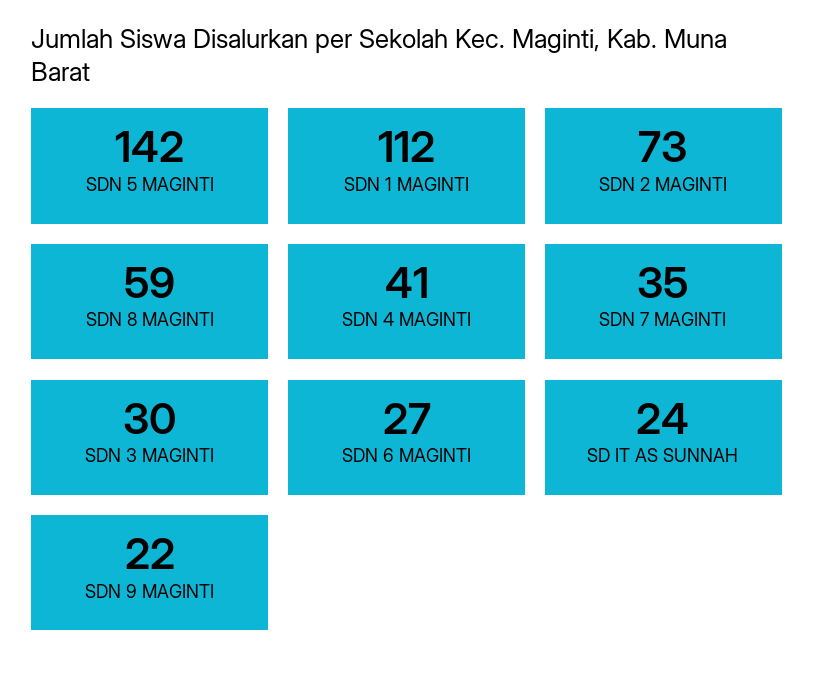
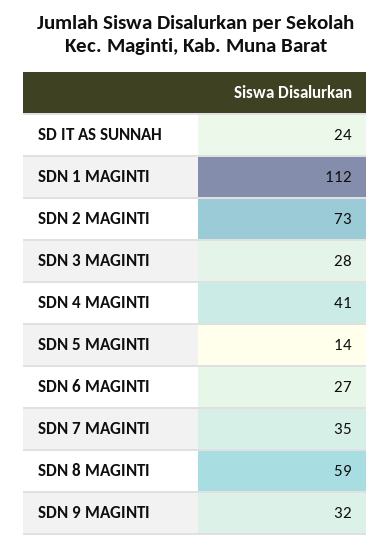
SDN 5 MAGINTI: 142 -> 14
SDN 3 MAGINTI: 30 -> 28
SDN 9 MAGINTI: 22 -> 32

